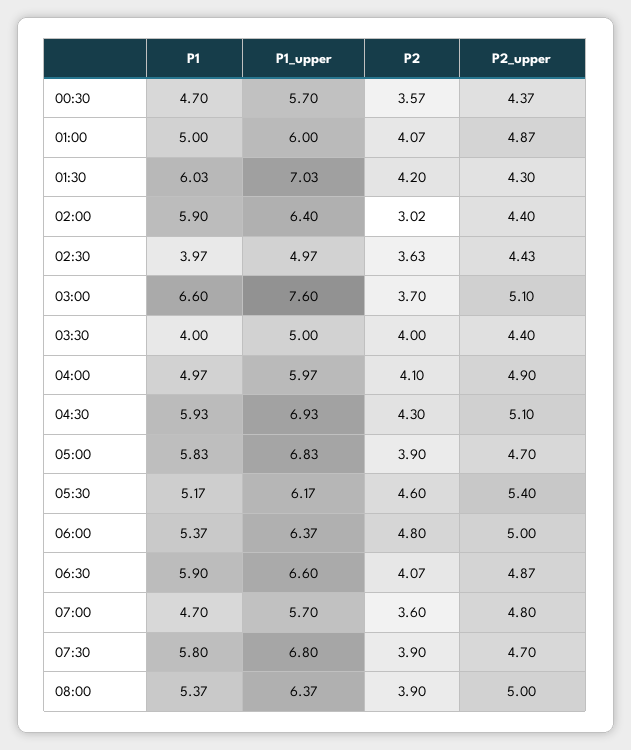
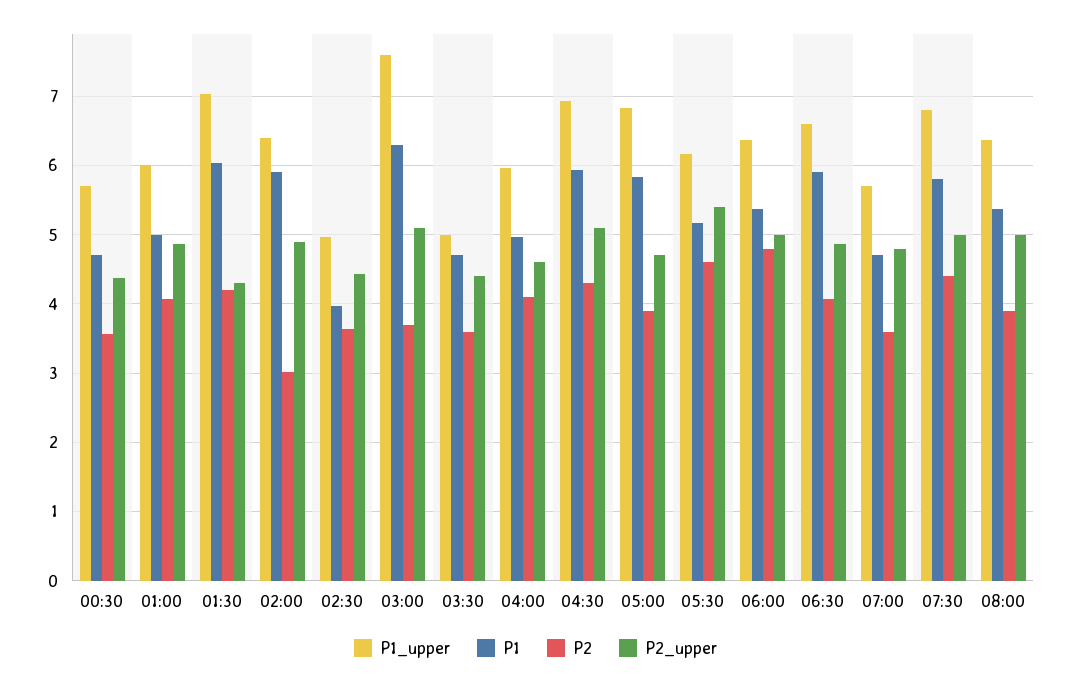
P2_upper, 02:00: 4.4 -> 4.9
P1, 03:00: 6.6 -> 6.3
P1, 03:30: 4 -> 4.7
P2, 03:30: 4 -> 3.6
P2_upper, 04:00: 4.9 -> 4.6
P2, 07:30: 3.9 -> 4.4
P2_upper, 07:30: 4.7 -> 5

